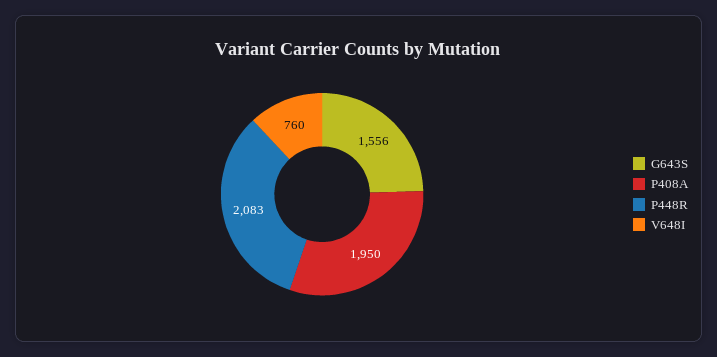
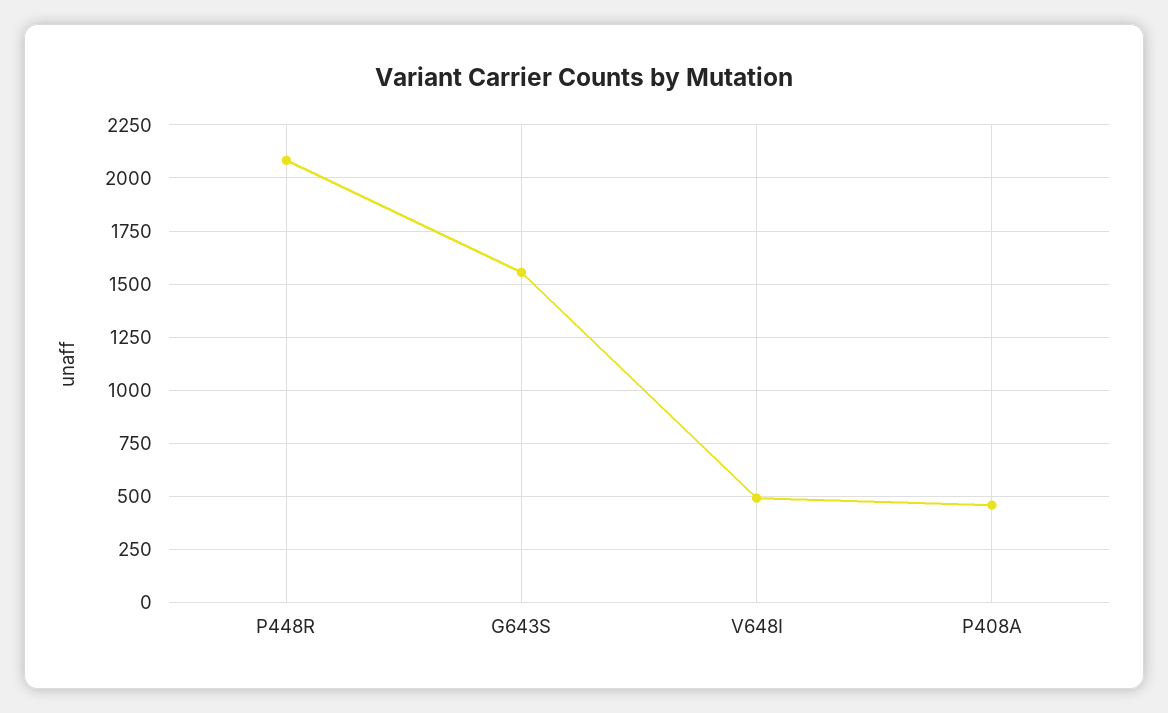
P408A: 1950 -> 450
V648I: 760 -> 500

